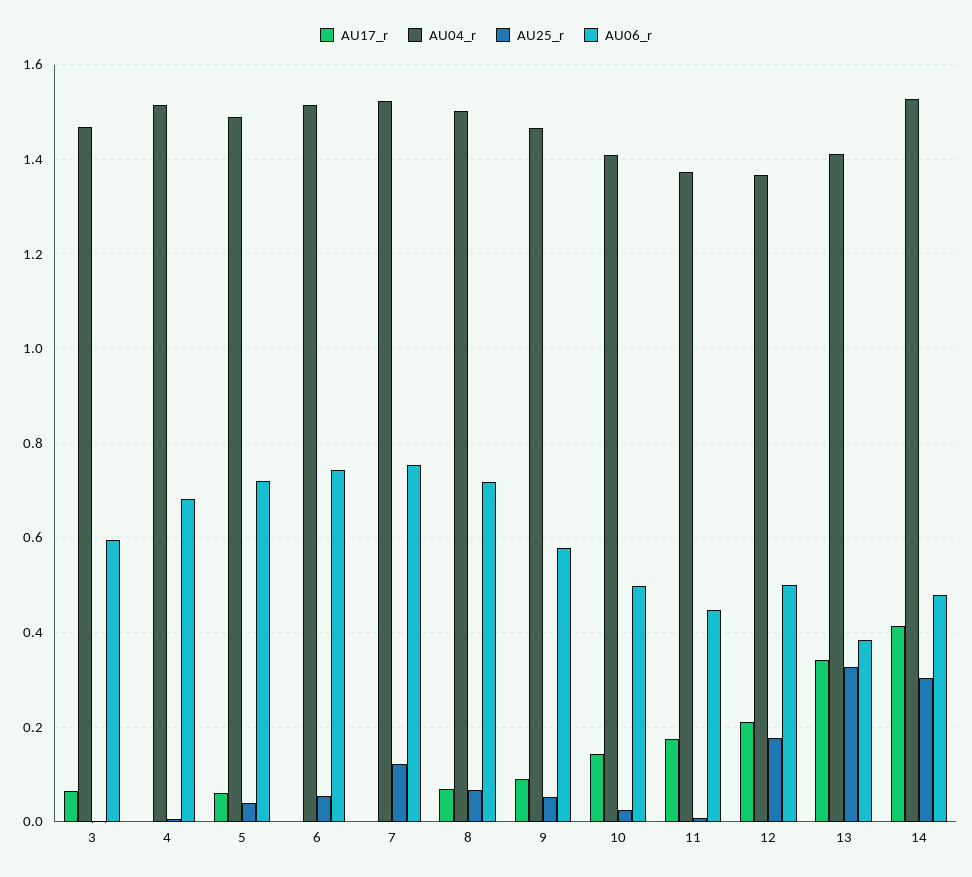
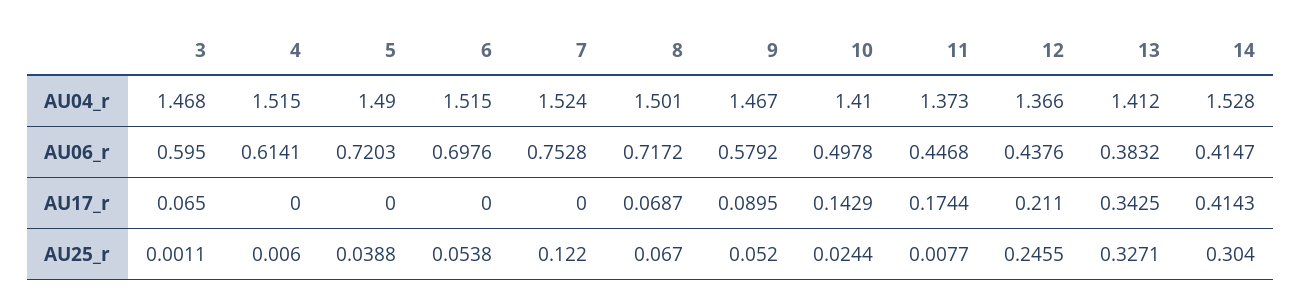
AU06_r, 4: 0.68 -> 0.6141
AU17_r, 5: 0.06 -> 0
AU06_r, 6: 0.74 -> 0.6976
AU25_r, 12: 0.18 -> 0.2455
AU06_r, 12: 0.5 -> 0.4376
AU06_r, 14: 0.48 -> 0.4147

